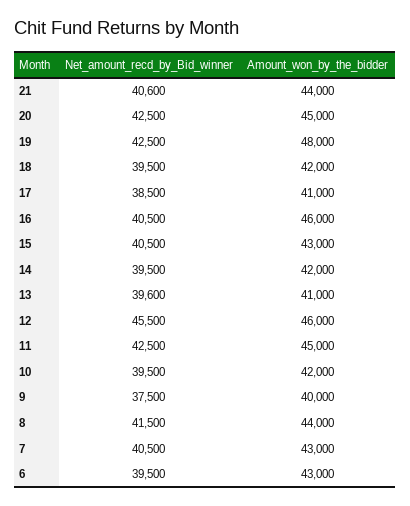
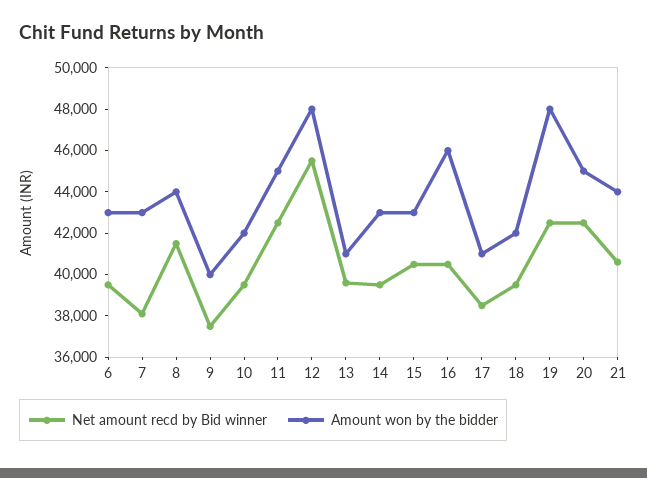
Amount_won_by_the_bidder, 14: 42000 -> 43000
Amount_won_by_the_bidder, 12: 46000 -> 48000
Net_amount_recd_by_Bid_winner, 7: 40500 -> 38000

